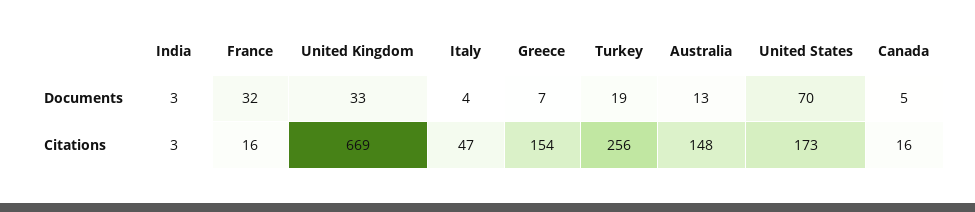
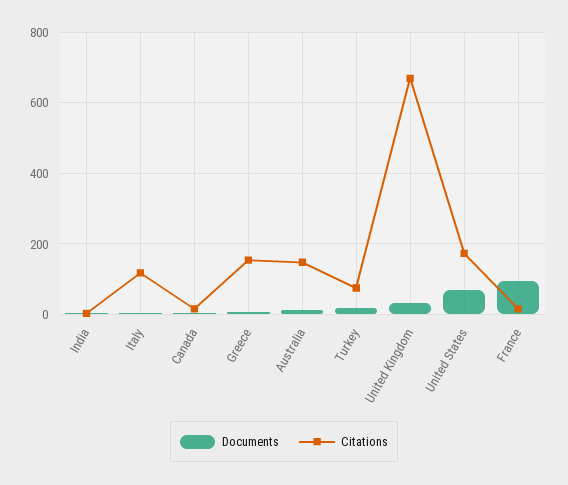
Documents, France: 32 -> 100
Citations, Italy: 47 -> 120
Citations, Turkey: 256 -> 80

